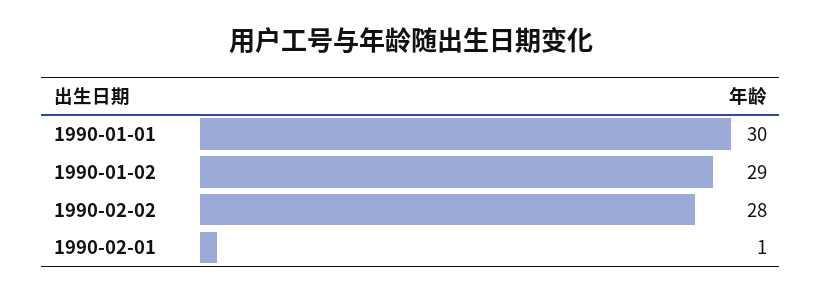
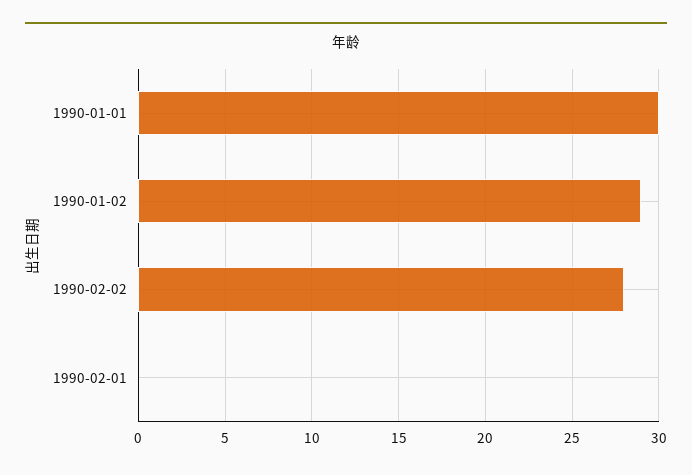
1990-02-01: 1 -> 0

